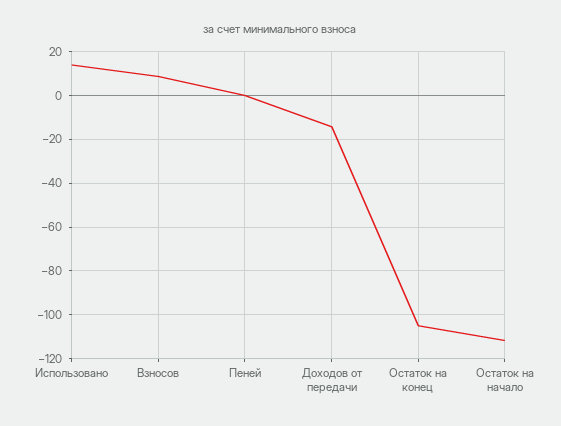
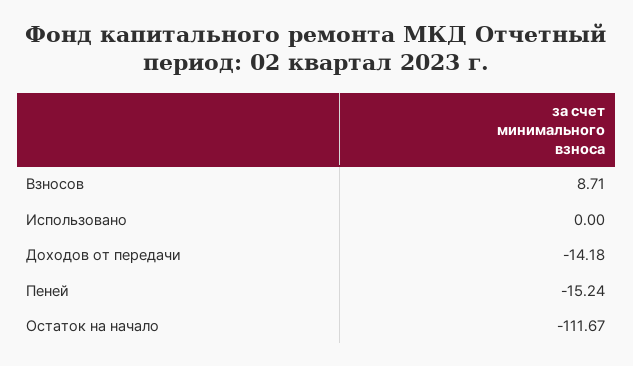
Использовано: 15 -> 0
Пеней: 0 -> -15.24
Остаток на конец: -105 -> none

